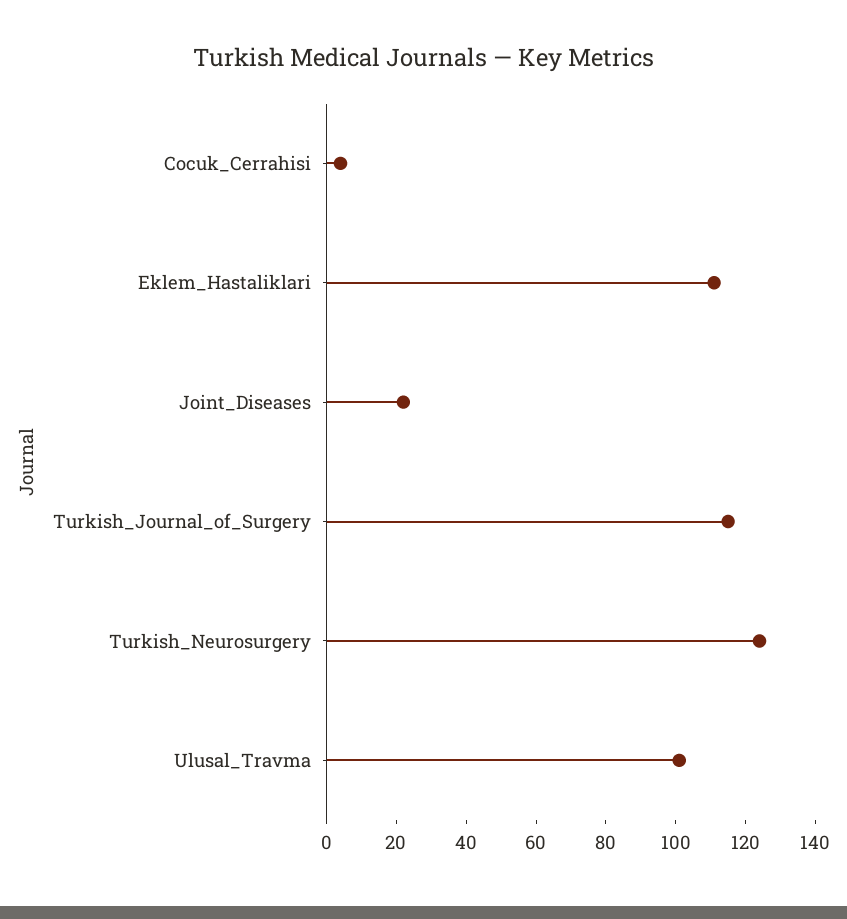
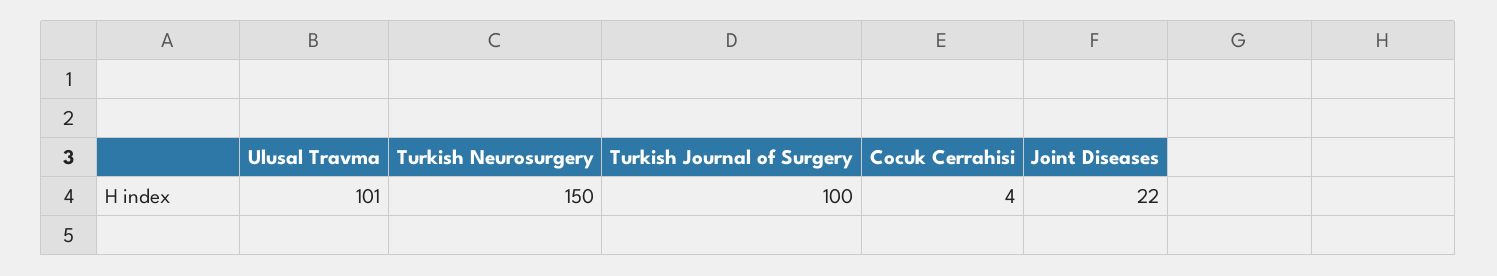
Eklem_Hastaliklari: 110 -> none
Turkish_Journal_of_Surgery: 115 -> 100
Turkish_Neurosurgery: 125 -> 150

